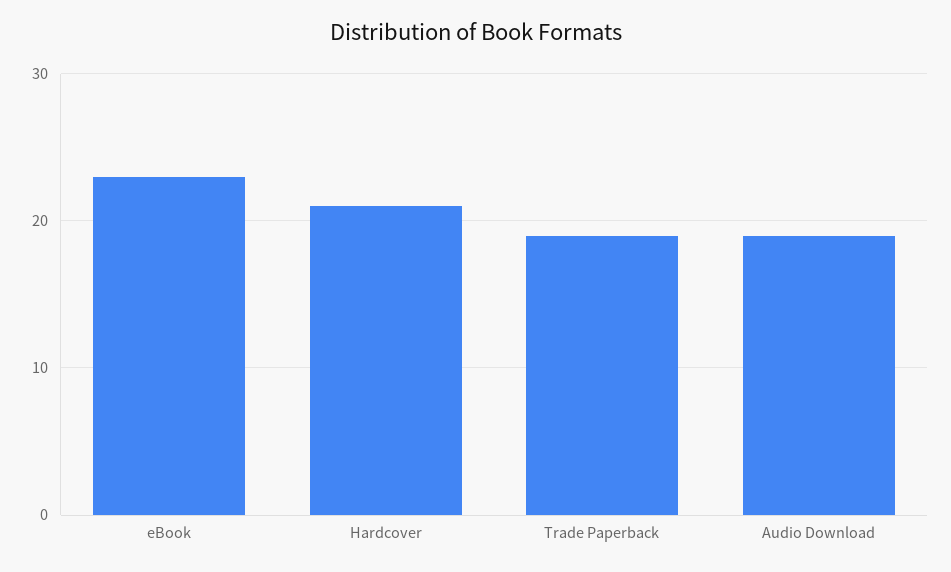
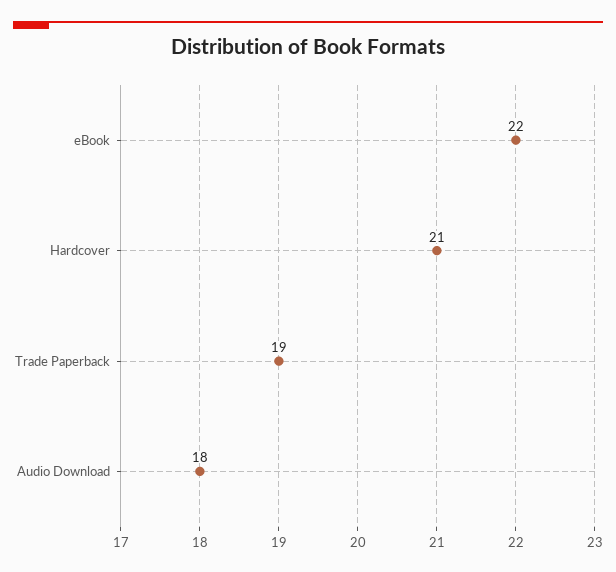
eBook: 23 -> 22
Audio Download: 19 -> 18

